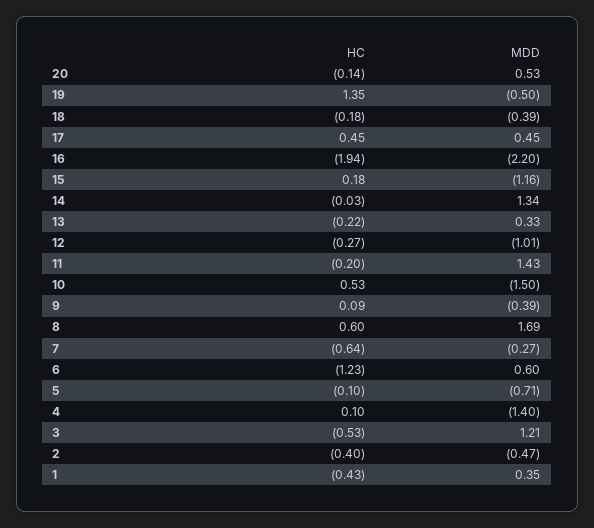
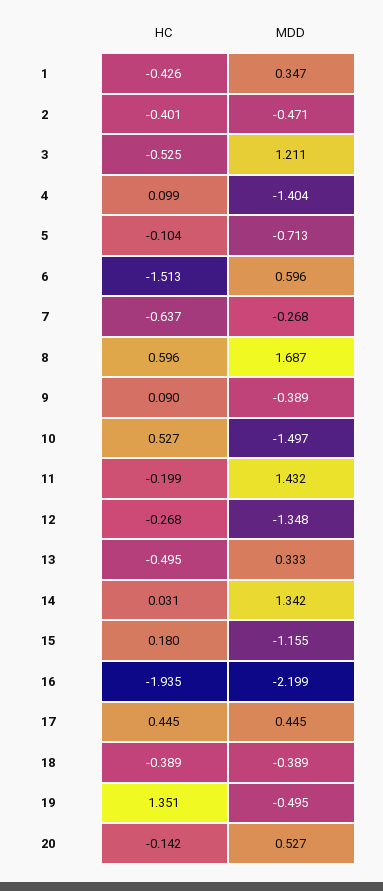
HC, 18: -0.18 -> -0.389
HC, 14: -0.03 -> 0.031
HC, 13: -0.22 -> -0.495
MDD, 12: -1.01 -> -1.348
HC, 6: -1.23 -> -1.513

